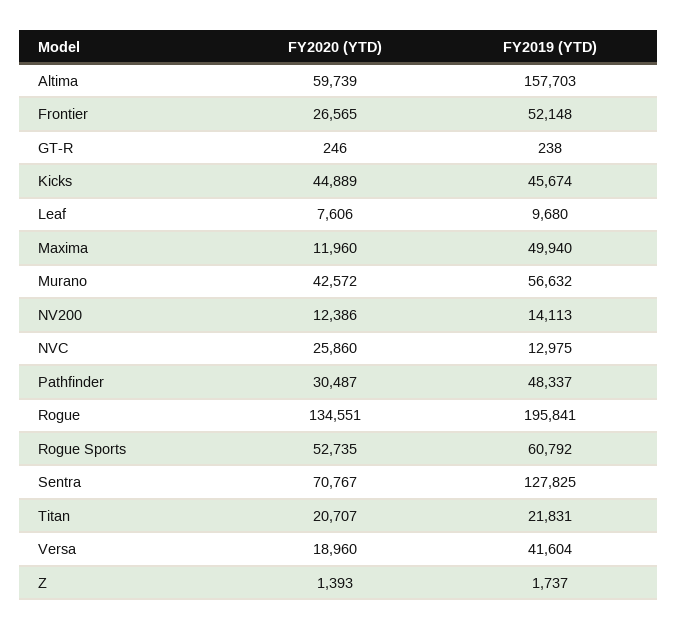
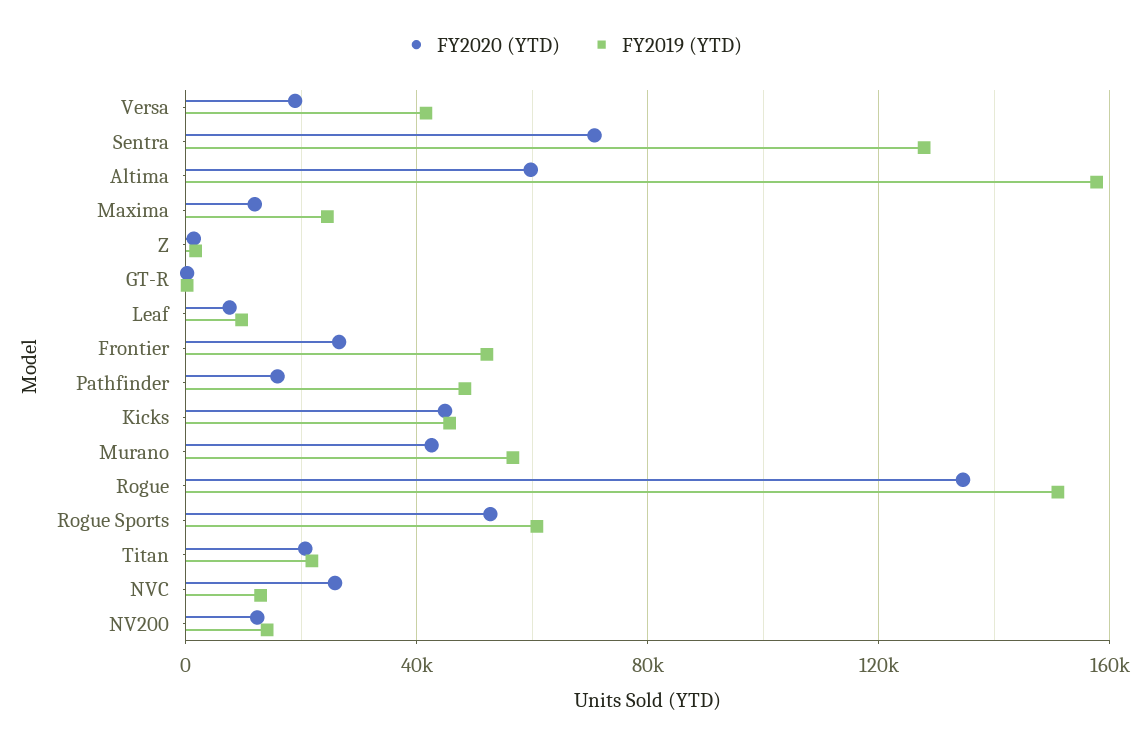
FY2019 (YTD), Maxima: 49940 -> 25000
FY2020 (YTD), Pathfinder: 30487 -> 15000
FY2019 (YTD), Rogue: 195841 -> 150000

